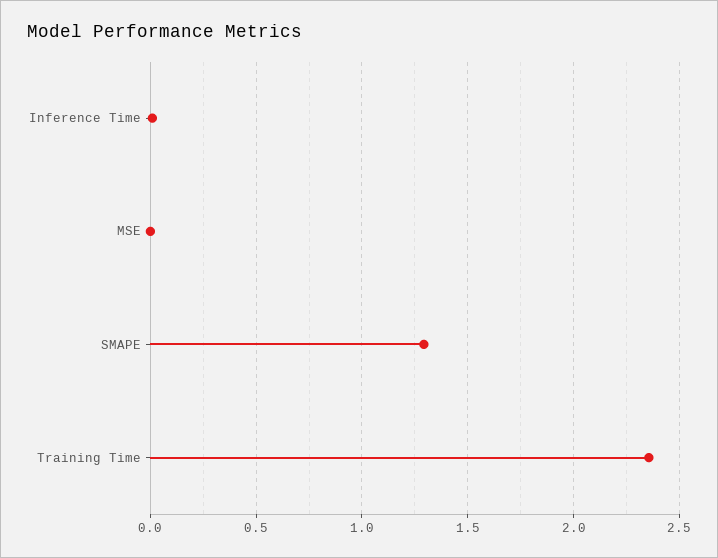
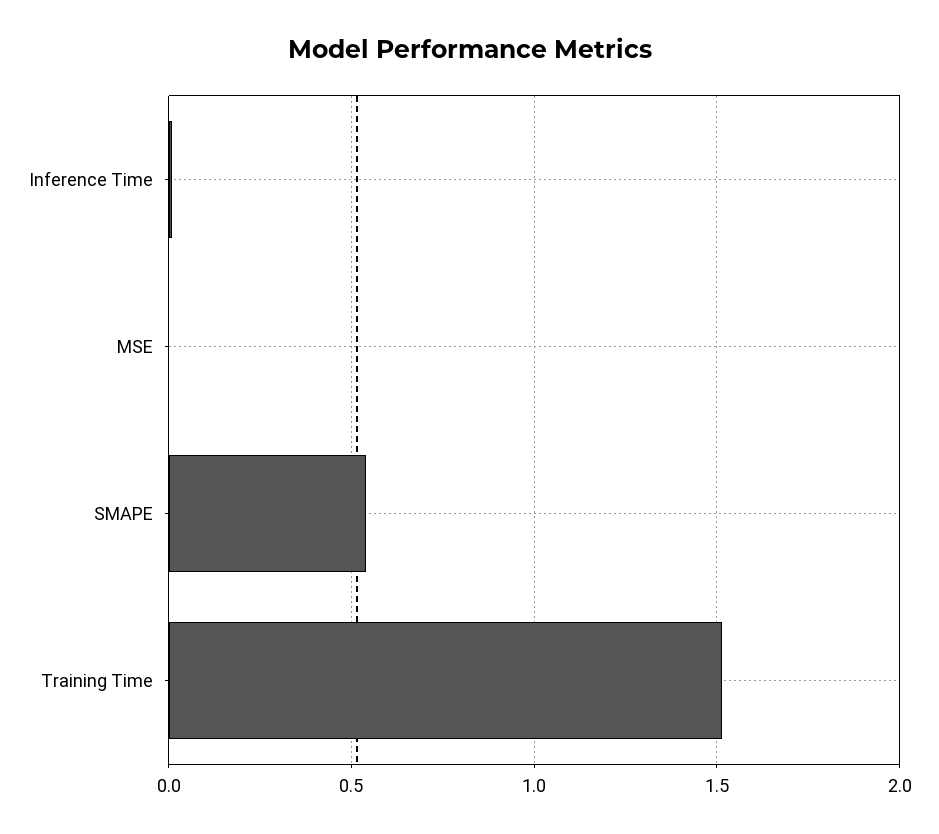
SMAPE: 1.3 -> 0.55
Training Time: 2.35 -> 1.5

